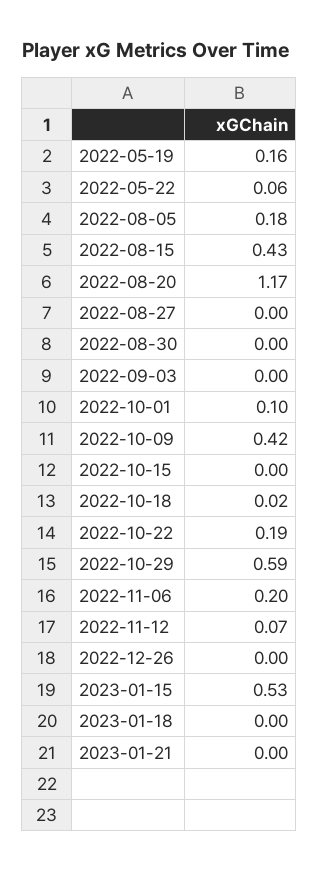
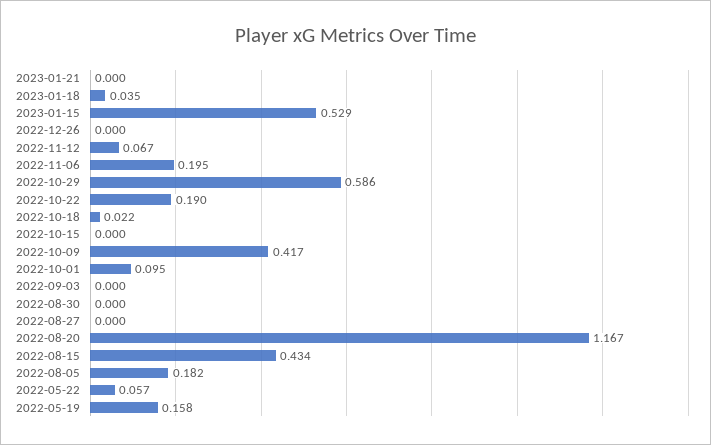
2023-01-18: 0 -> 0.035

